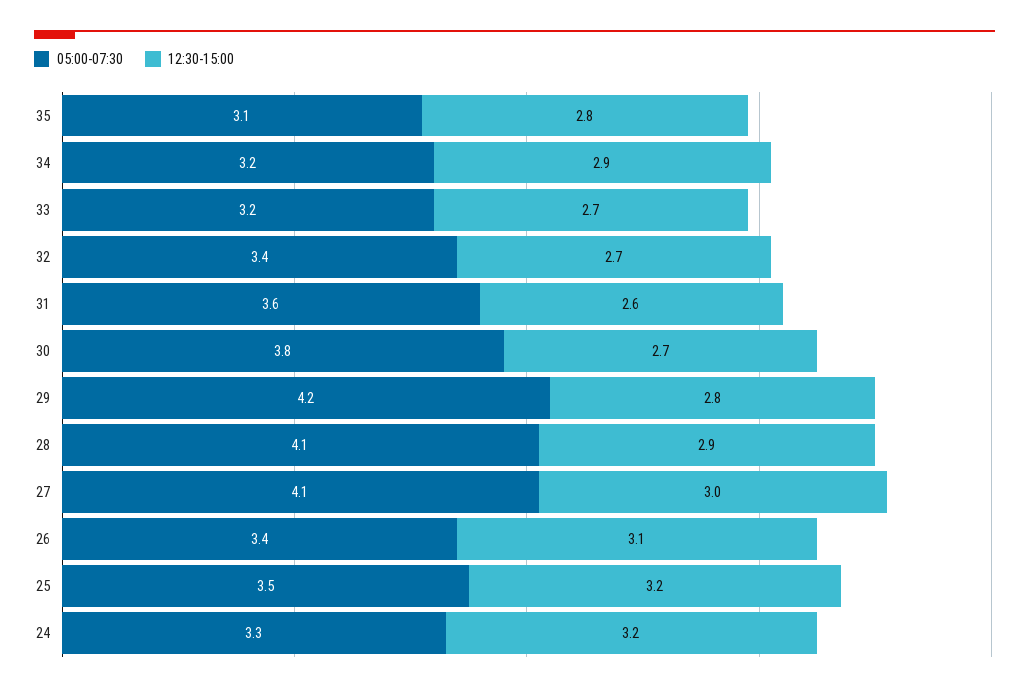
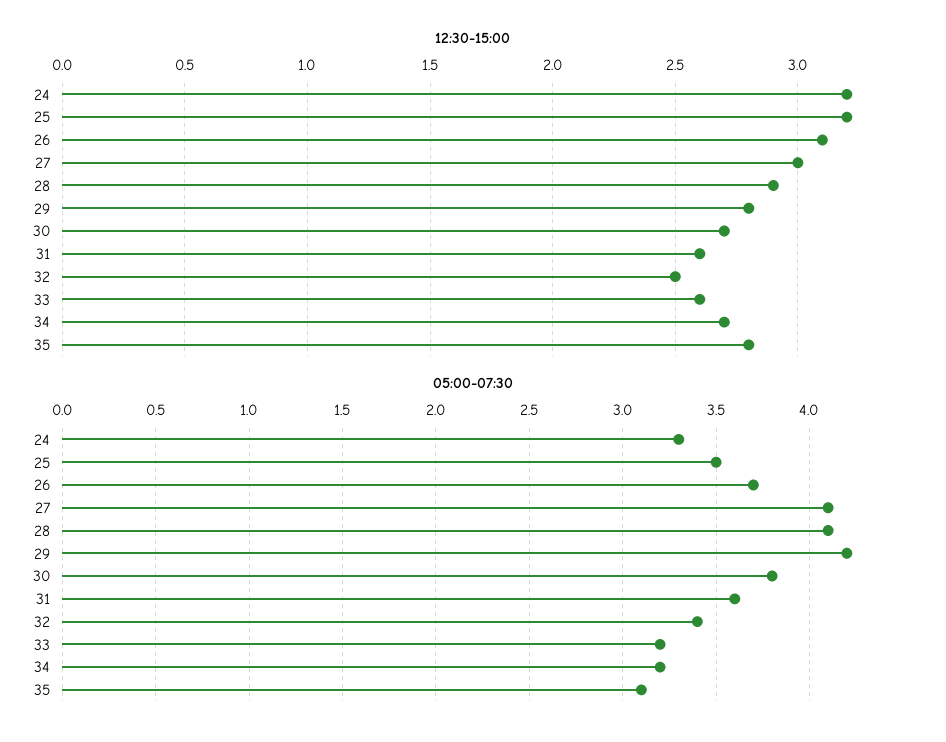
12:30-15:00, 34: 2.9 -> 2.7
12:30-15:00, 33: 2.7 -> 2.6
12:30-15:00, 32: 2.7 -> 2.5
05:00-07:30, 26: 3.4 -> 3.7

